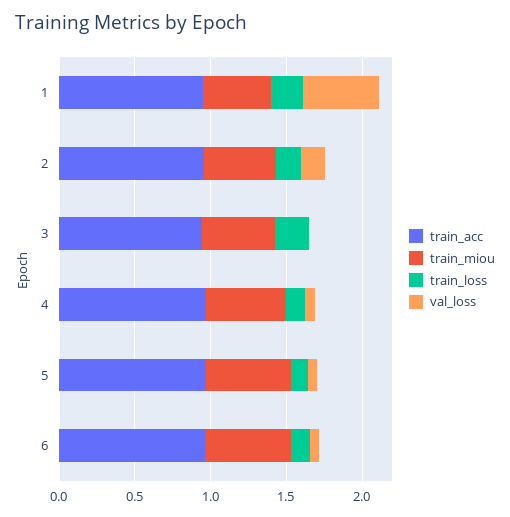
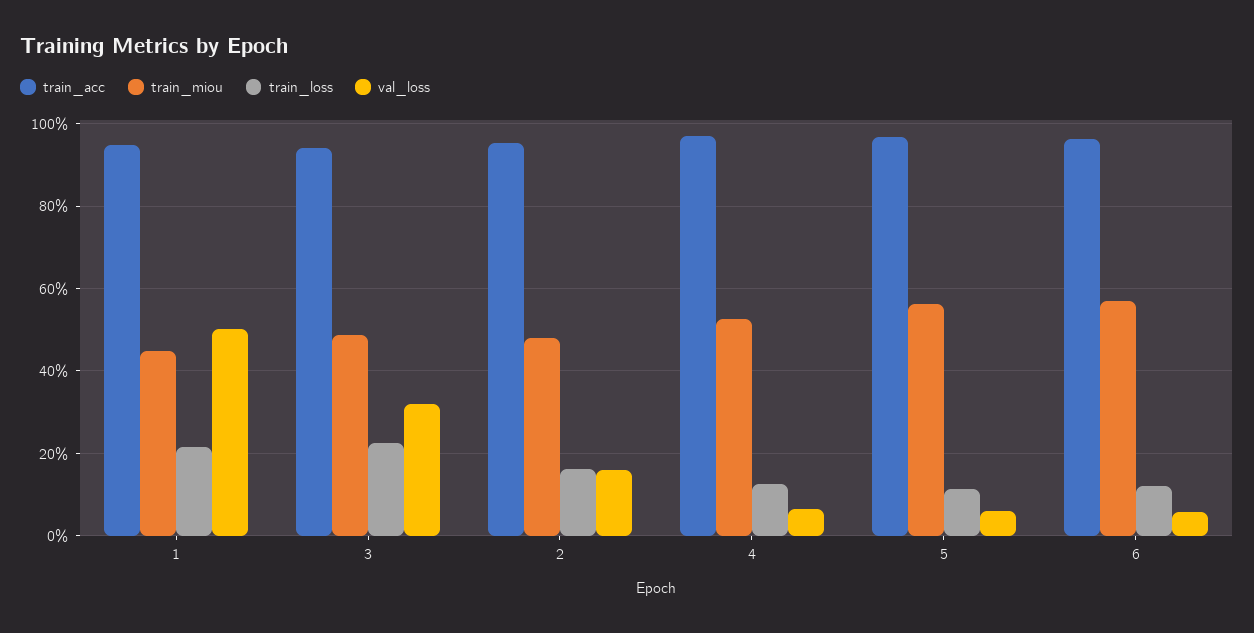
val_loss, 3: 0 -> 0.32

